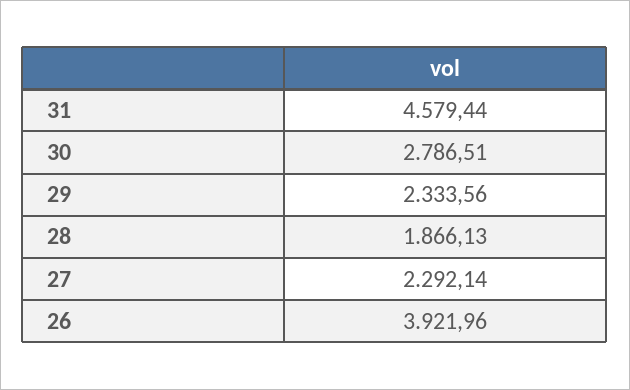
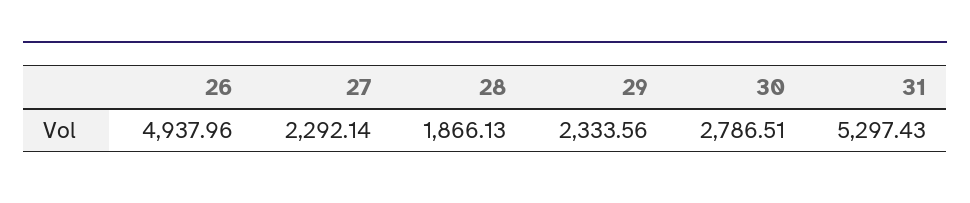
31: 4579.44 -> 5297.43
26: 3921.96 -> 4937.96

